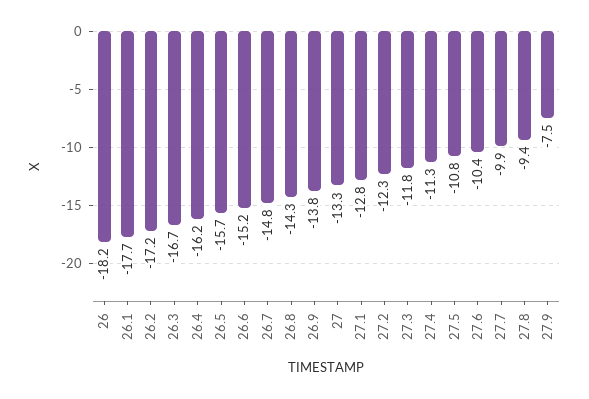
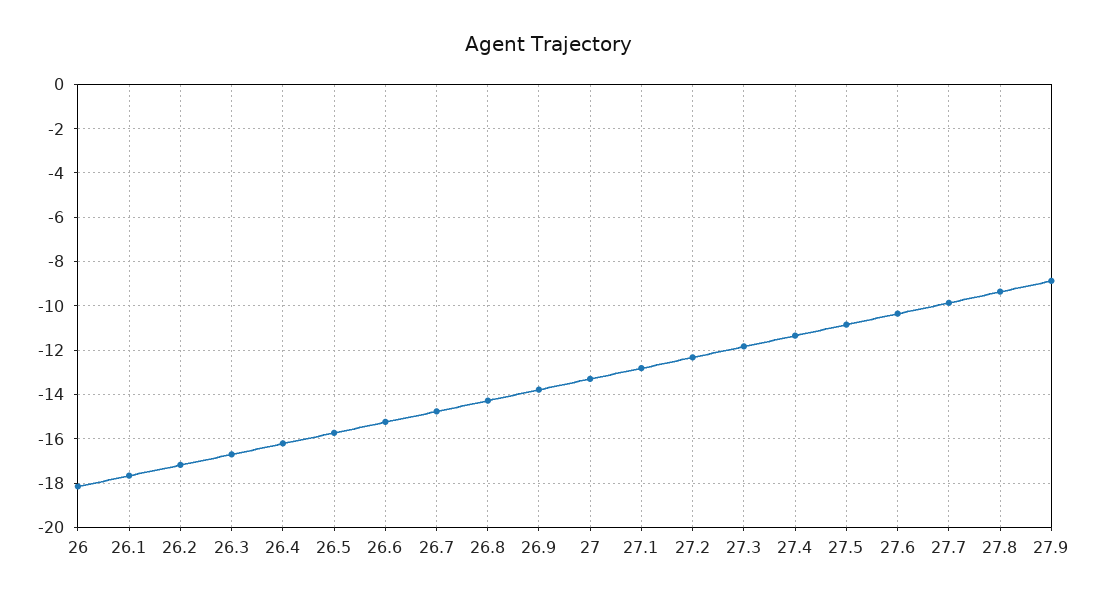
27.9: -7.5 -> -9

